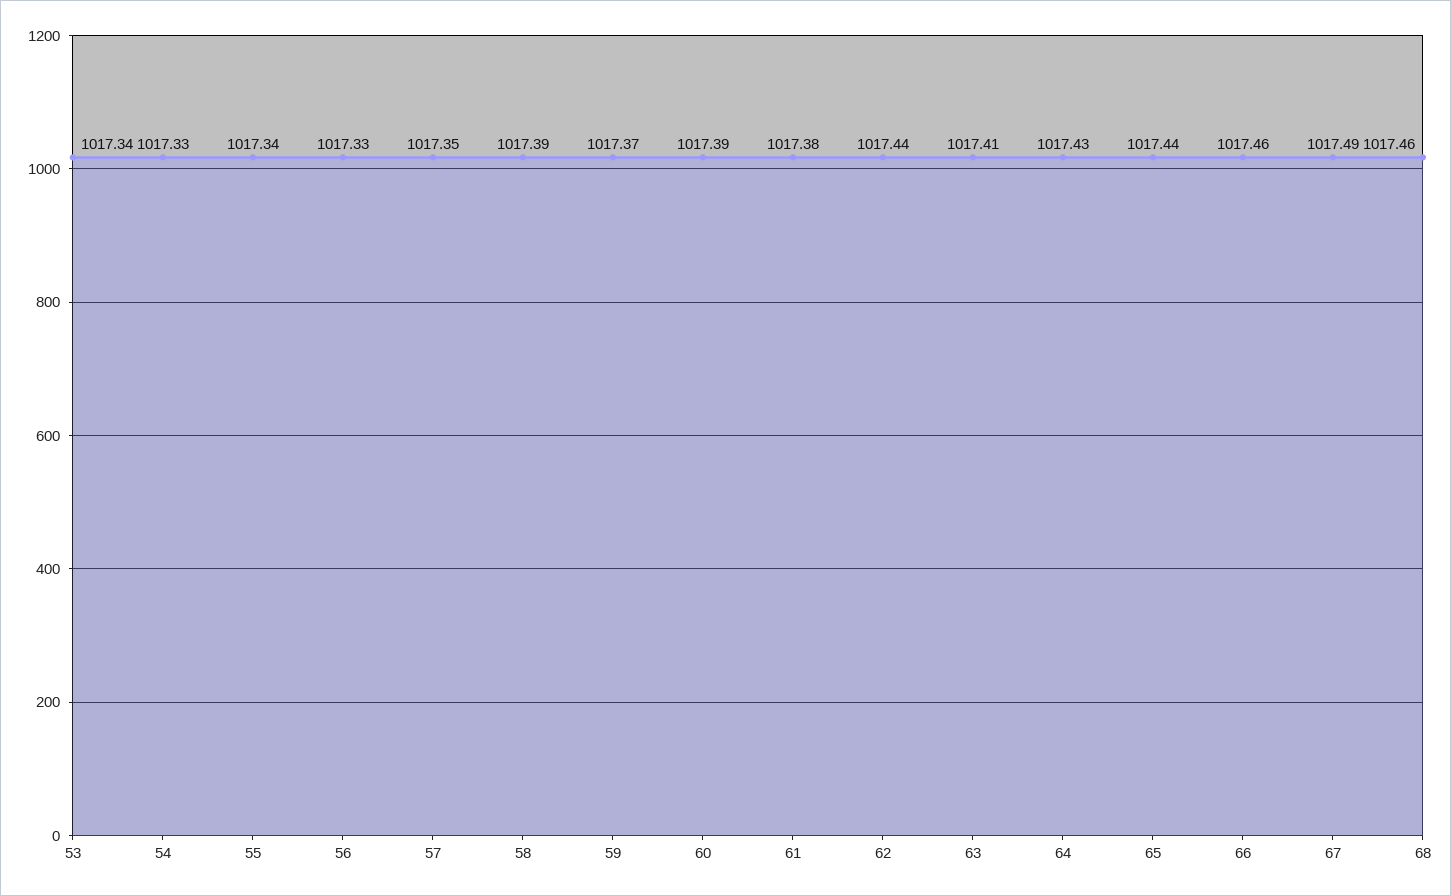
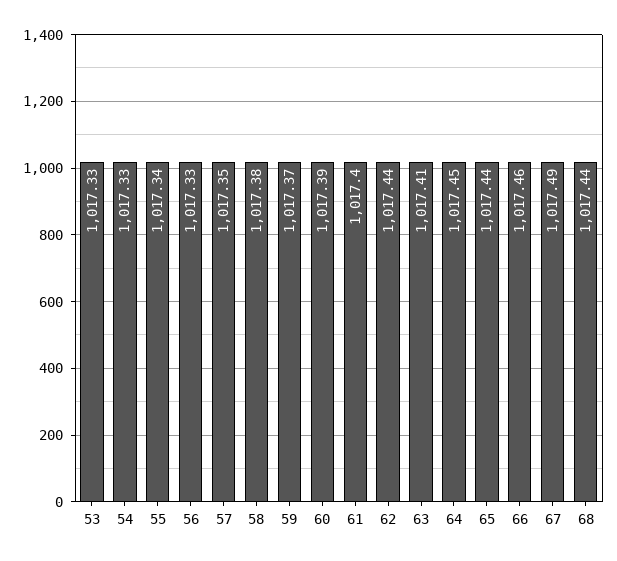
53: 1017.34 -> 1017.33
58: 1017.39 -> 1017.38
61: 1017.38 -> 1017.4
64: 1017.43 -> 1017.45
68: 1017.46 -> 1017.44

